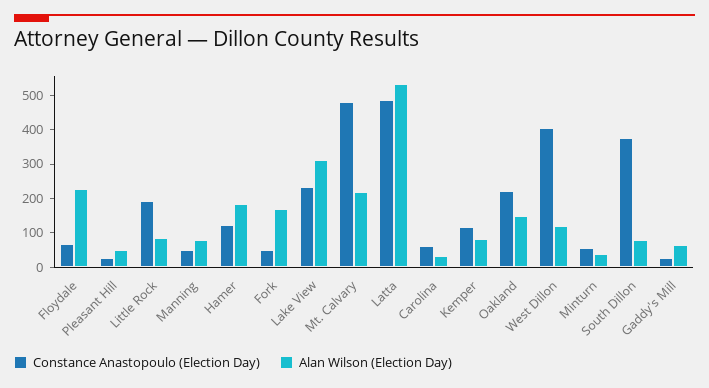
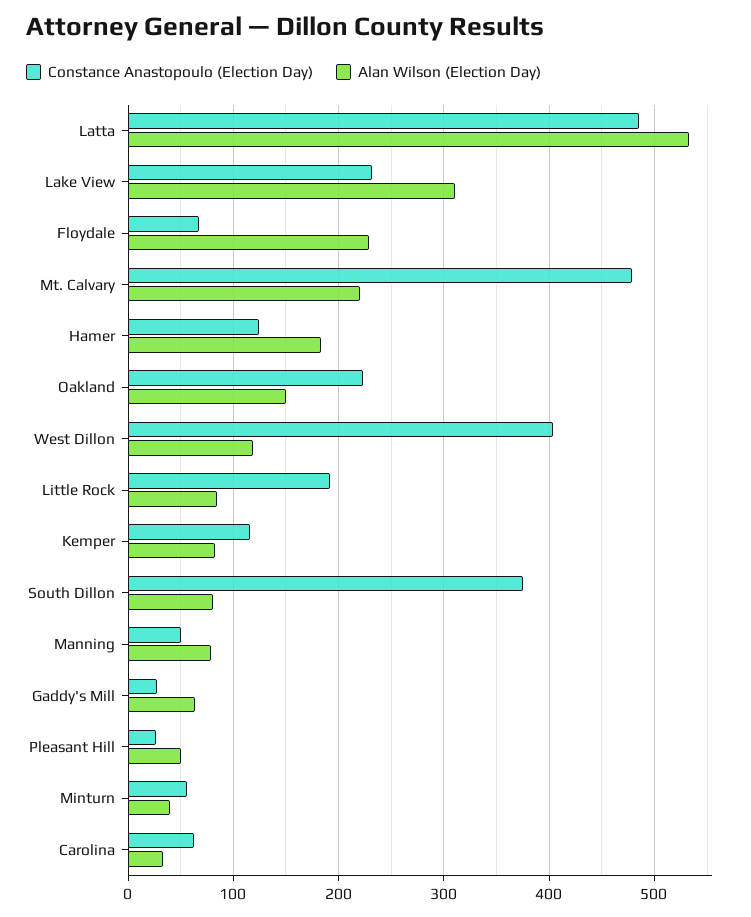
Constance Anastopoulo (Election Day), Fork: 50 -> none
Alan Wilson (Election Day), Fork: 175 -> none

